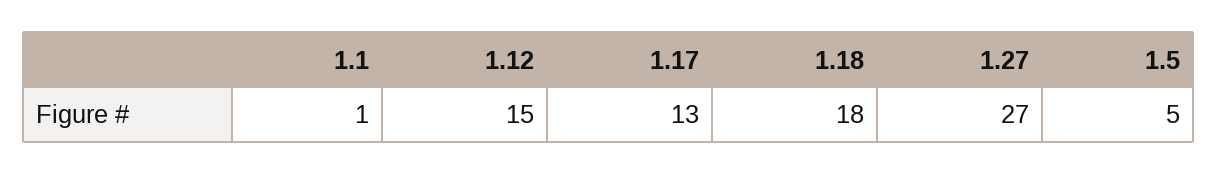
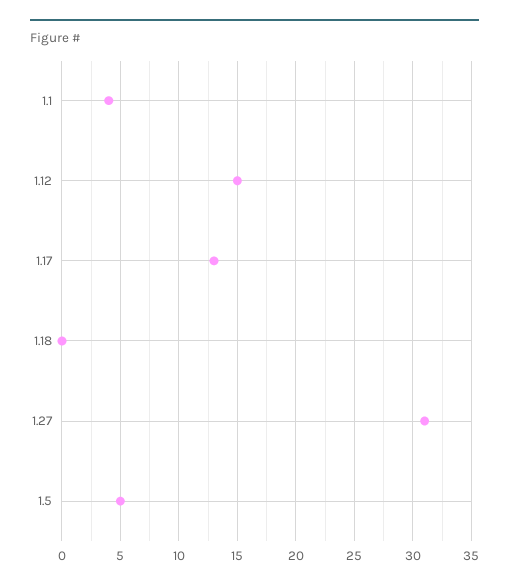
1.1: 1 -> 4
1.18: 18 -> 0
1.27: 27 -> 31

